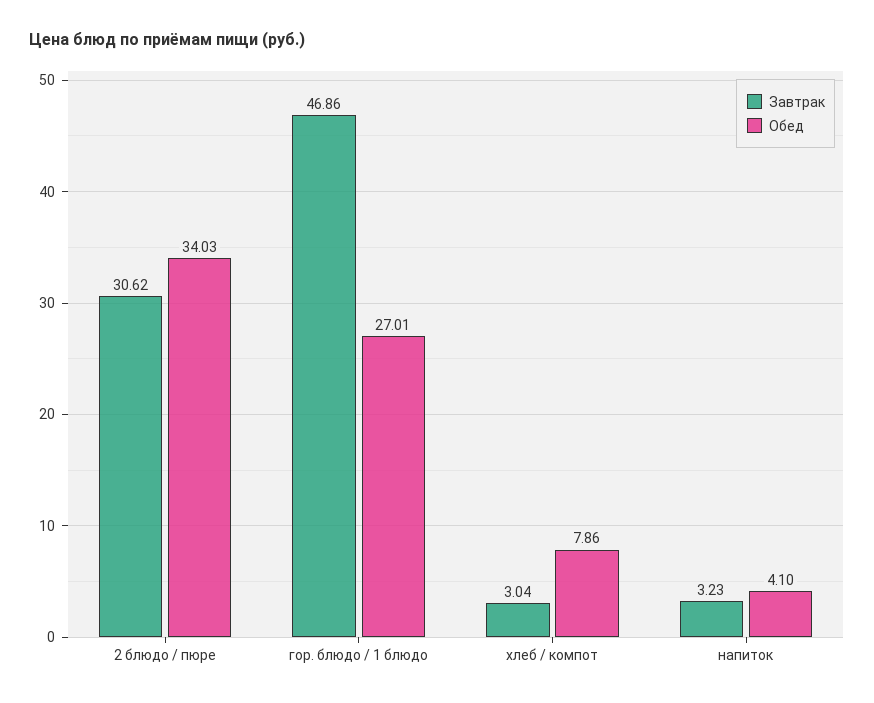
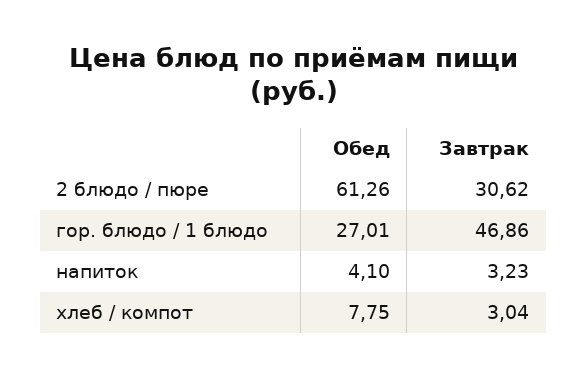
Обед, 2 блюдо / пюре: 34.03 -> 61.26
Обед, хлеб / компот: 7.86 -> 7.75

